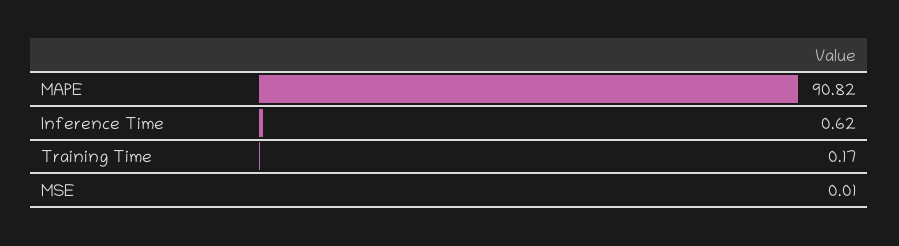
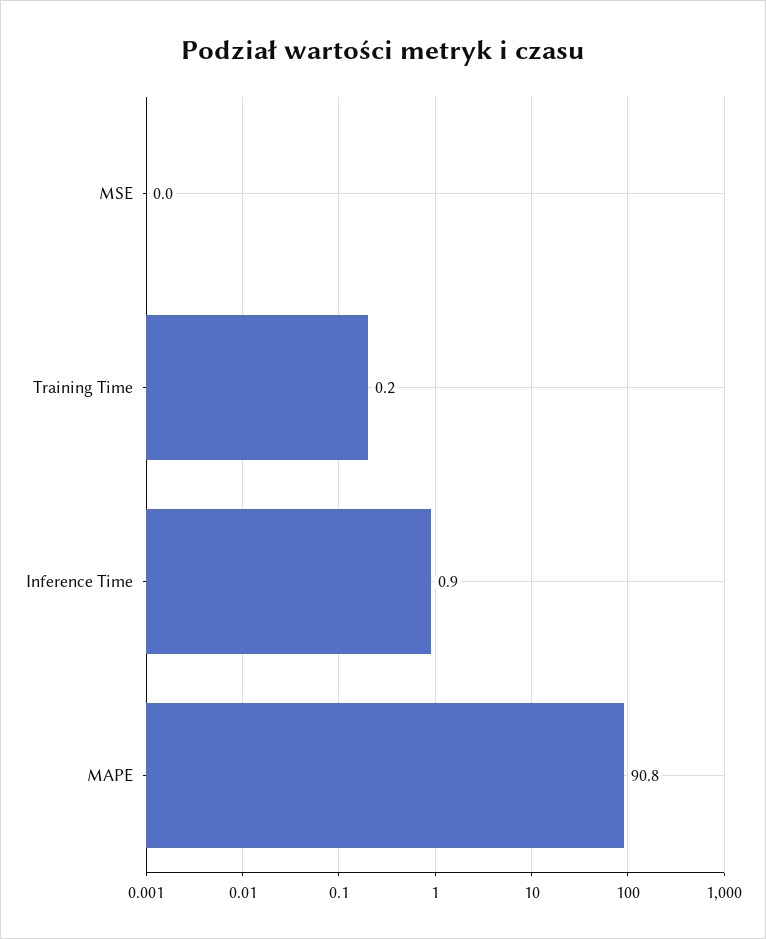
Inference Time: 0.62 -> 0.9

